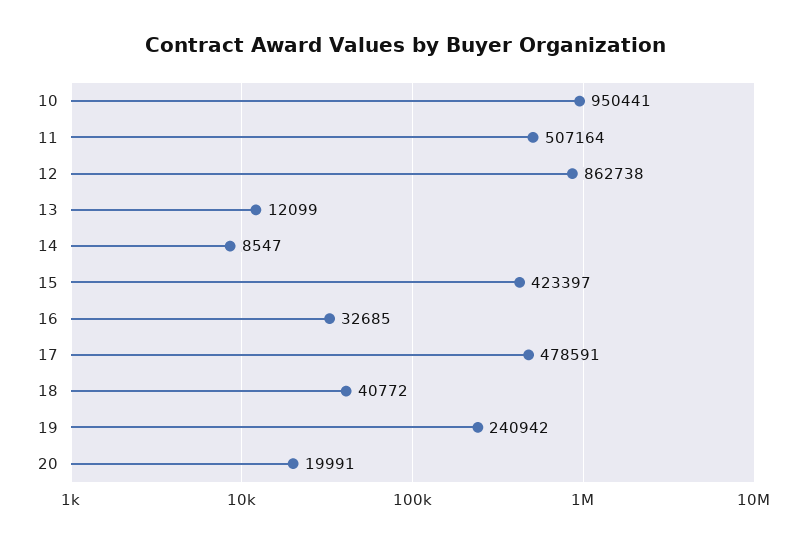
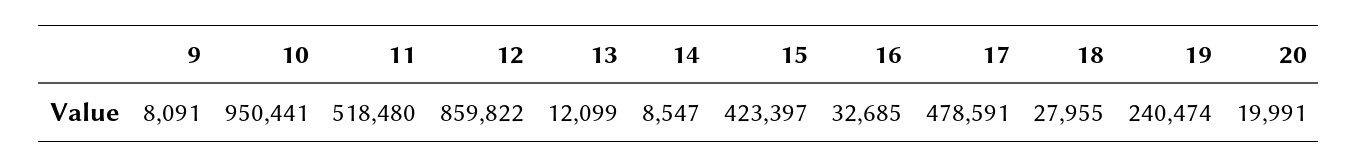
11: 507164 -> 518480
12: 862738 -> 859822
18: 40772 -> 27955
19: 240942 -> 240474
9: none -> 8091

